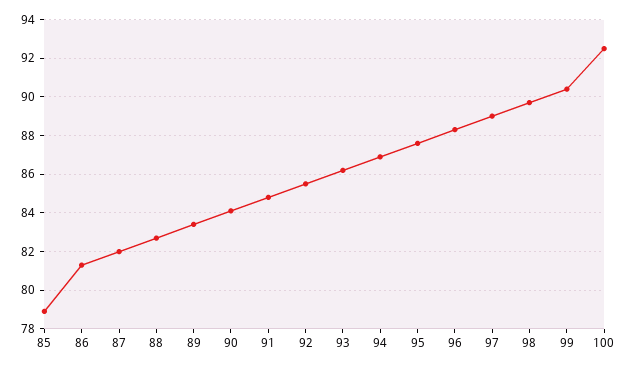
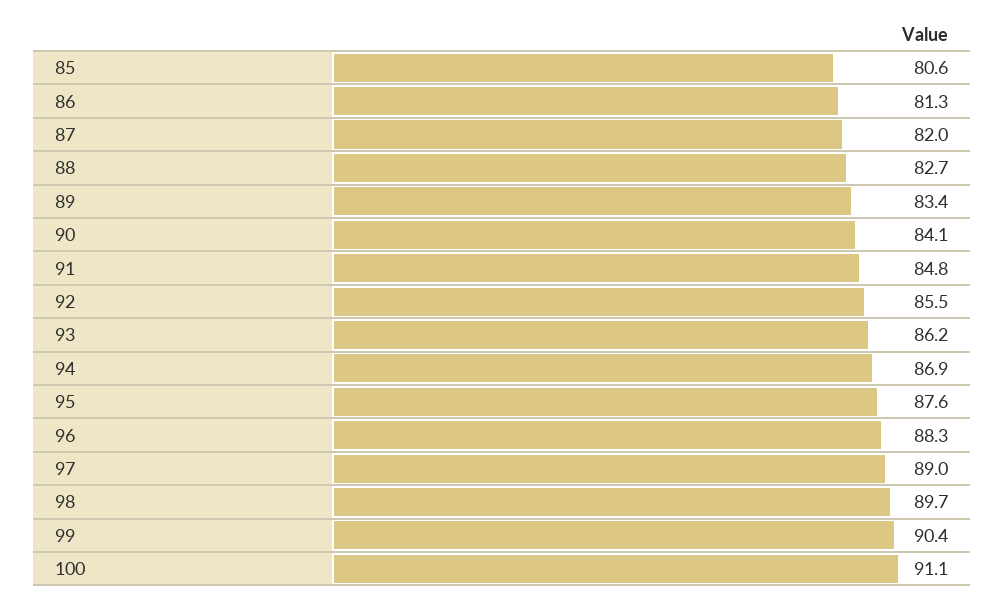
85: 79 -> 80.6
100: 92.5 -> 91.1

